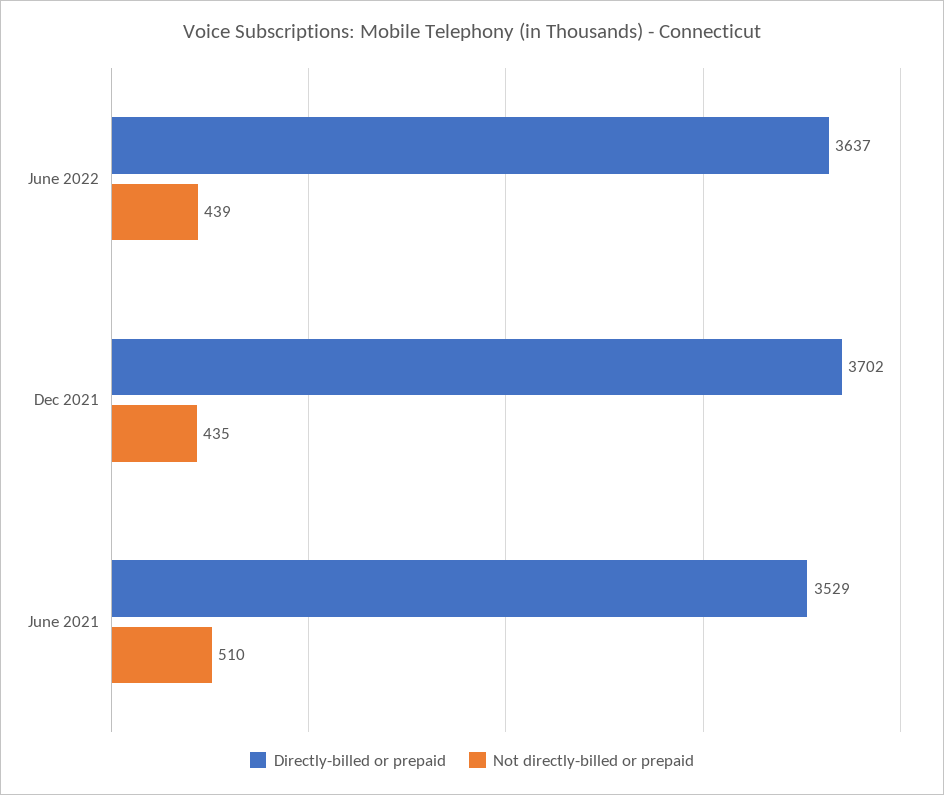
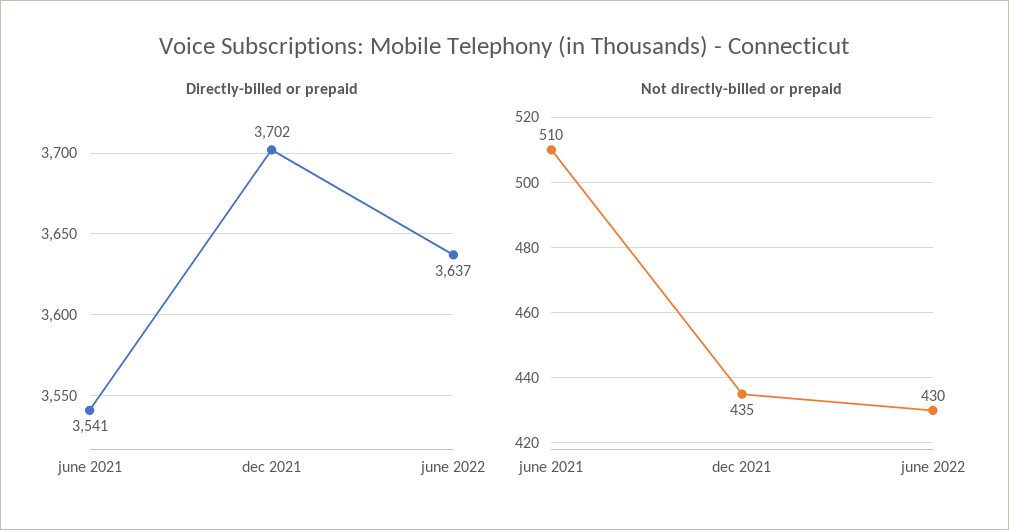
Not directly-billed or prepaid, June 2022: 439 -> 430
Directly-billed or prepaid, June 2021: 3529 -> 3541

